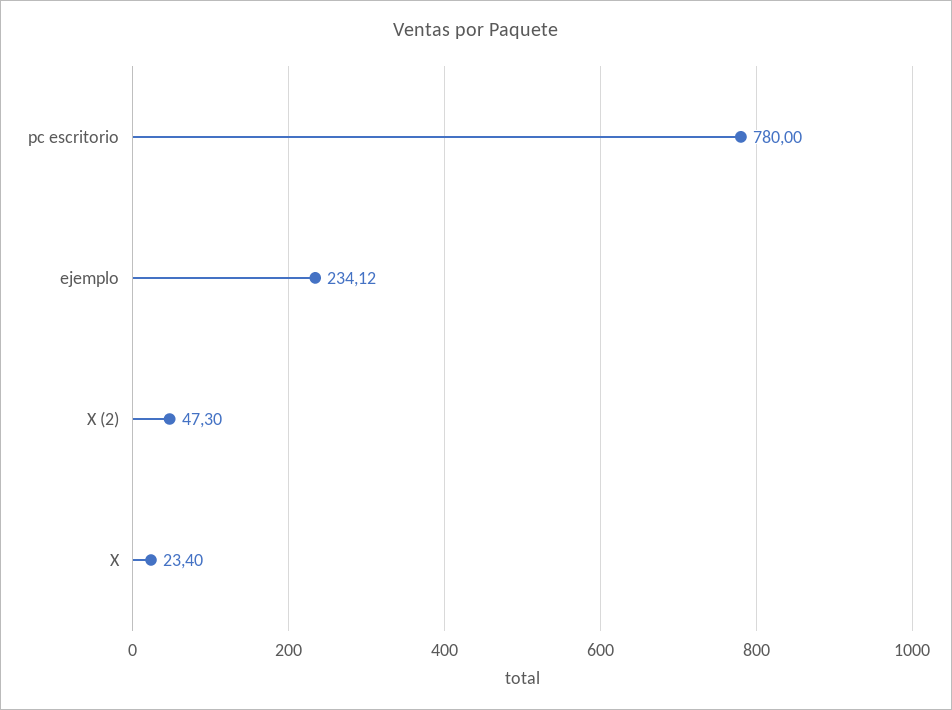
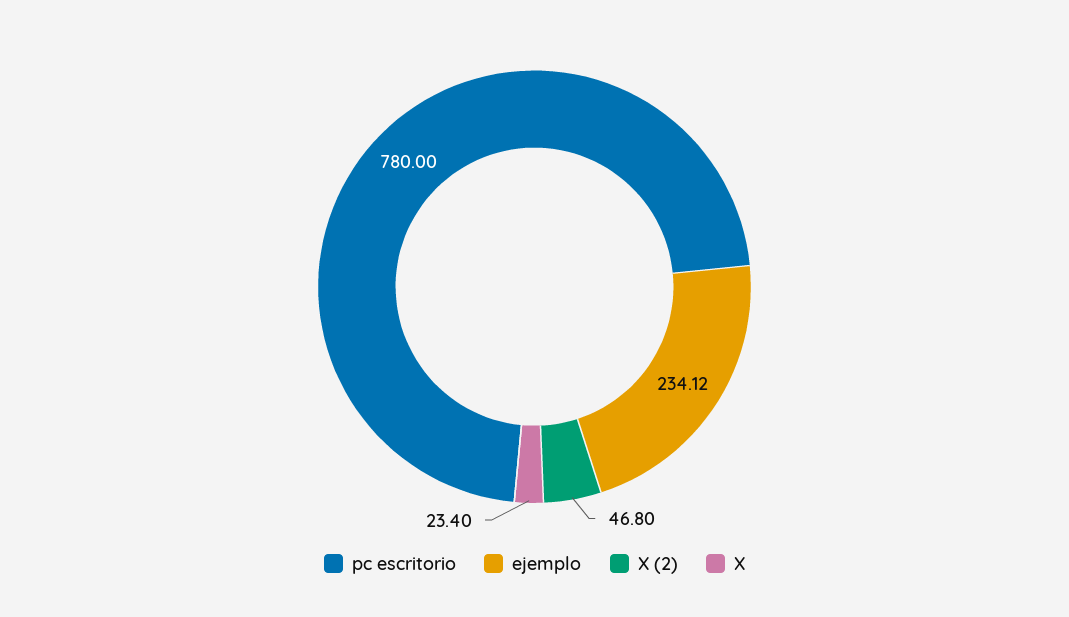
X (2): 47.3 -> 46.8

